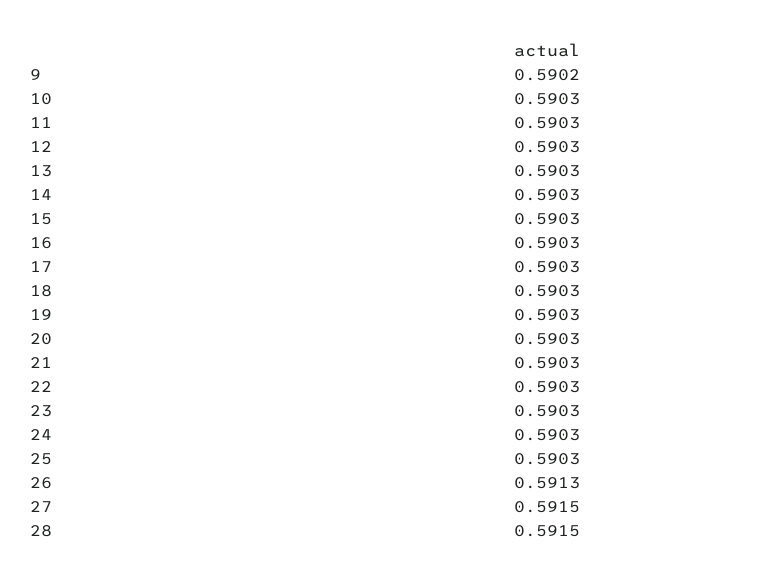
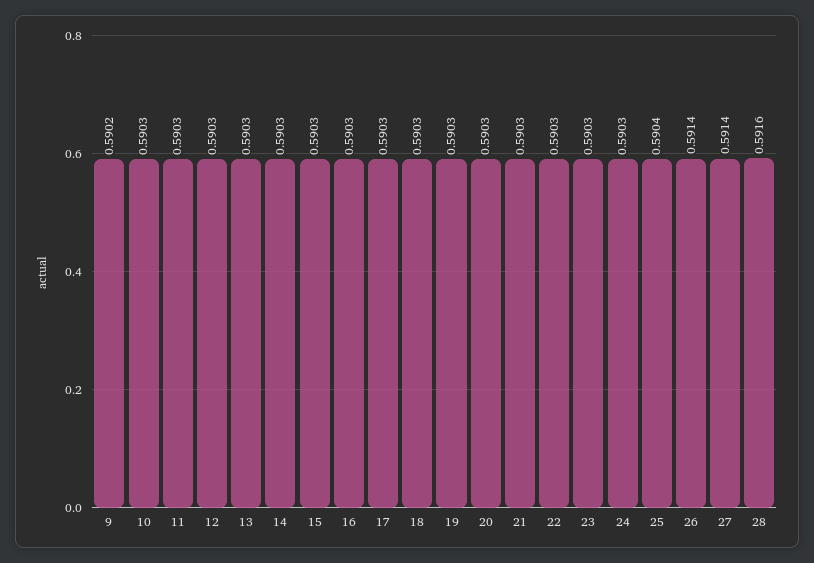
25: 0.5903 -> 0.5904
26: 0.5913 -> 0.5914
27: 0.5915 -> 0.5914
28: 0.5915 -> 0.5916

